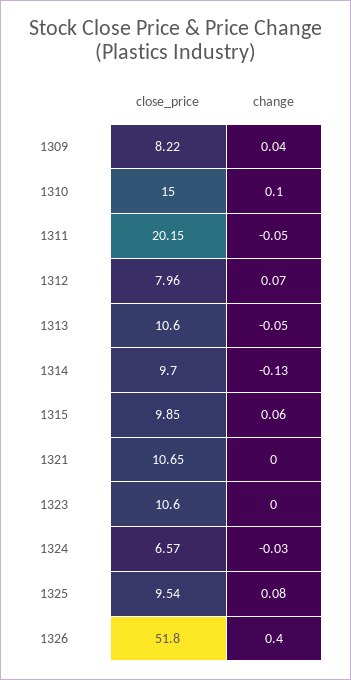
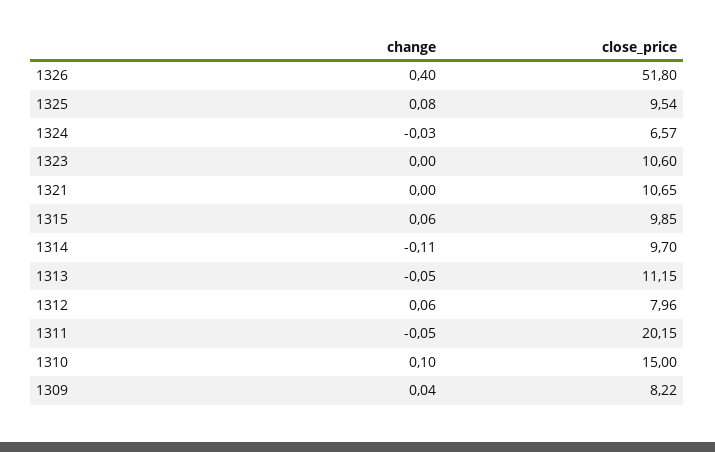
change, 1312: 0.07 -> 0.06
close_price, 1313: 10.6 -> 11.15
change, 1314: -0.13 -> -0.11

